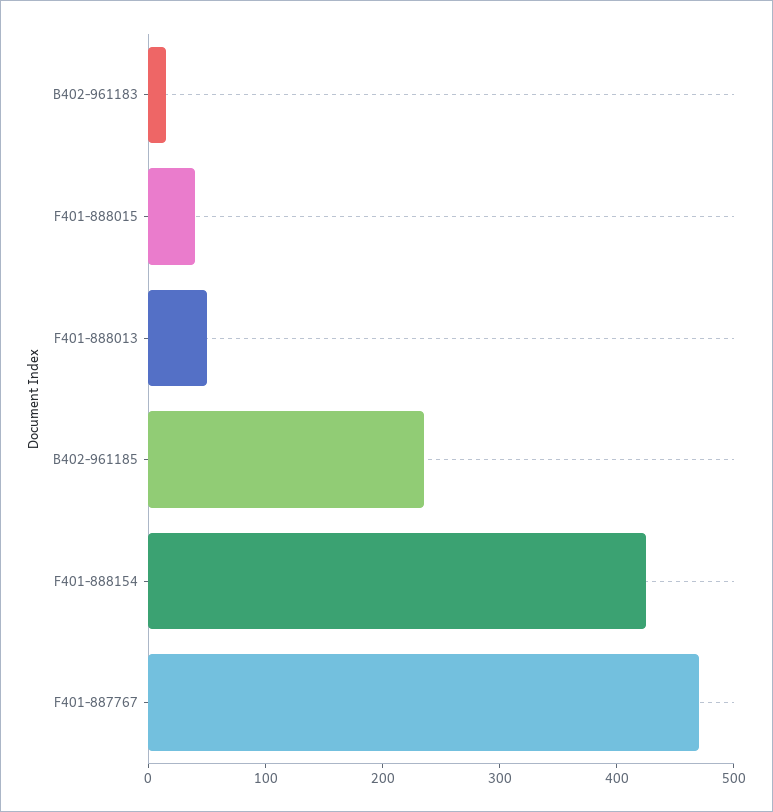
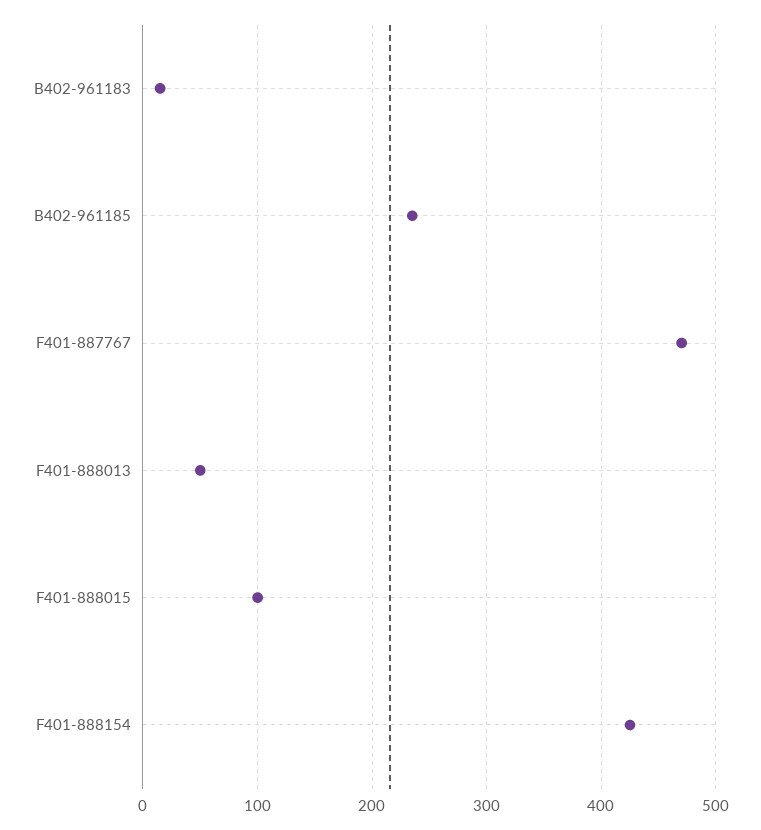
F401-888015: 40 -> 100

